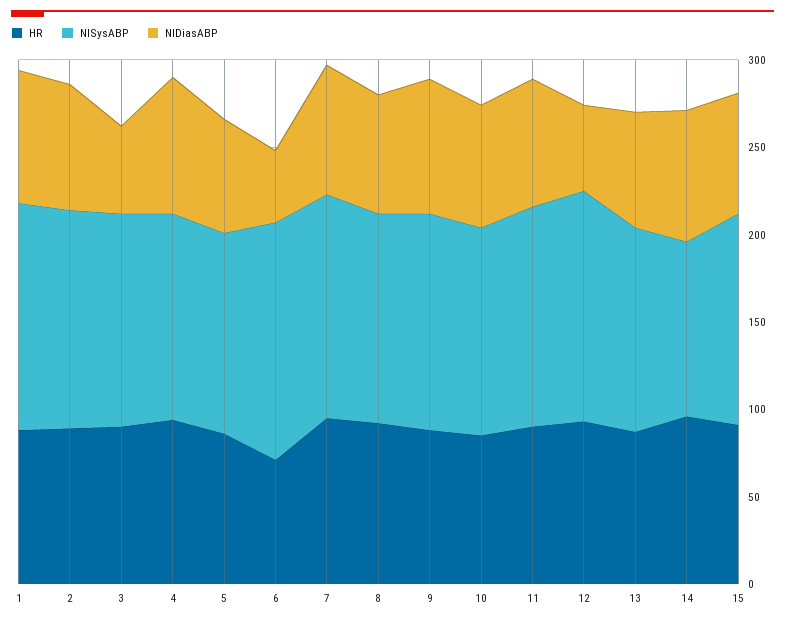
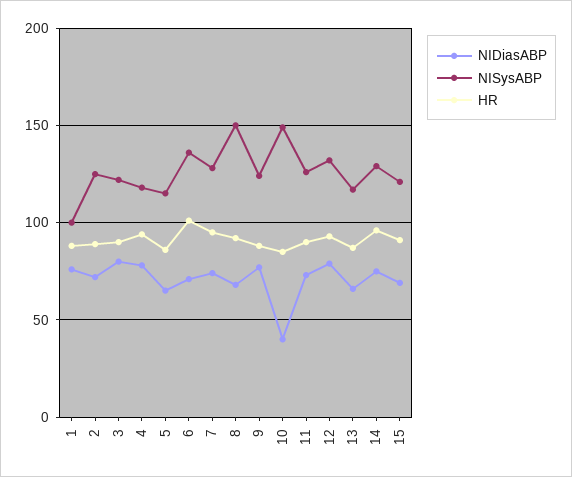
NISysABP, 1: 130 -> 100
NIDiasABP, 3: 50 -> 80
HR, 6: 70 -> 100
NIDiasABP, 6: 40 -> 70
NISysABP, 8: 120 -> 150
NISysABP, 10: 120 -> 150
NIDiasABP, 10: 70 -> 40
NIDiasABP, 12: 50 -> 80
NISysABP, 14: 100 -> 130

